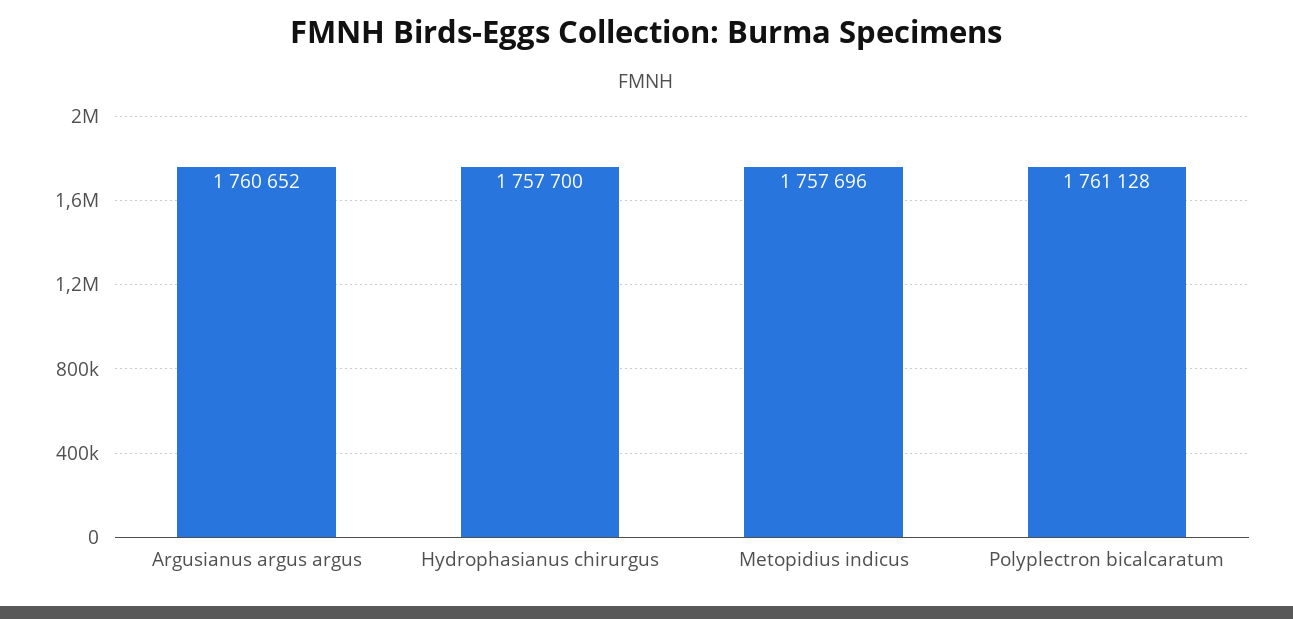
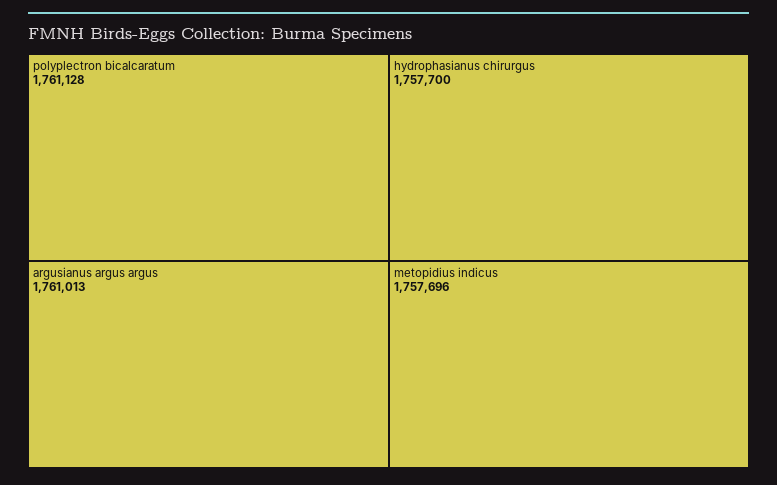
Argusianus argus argus: 1760652 -> 1761013

